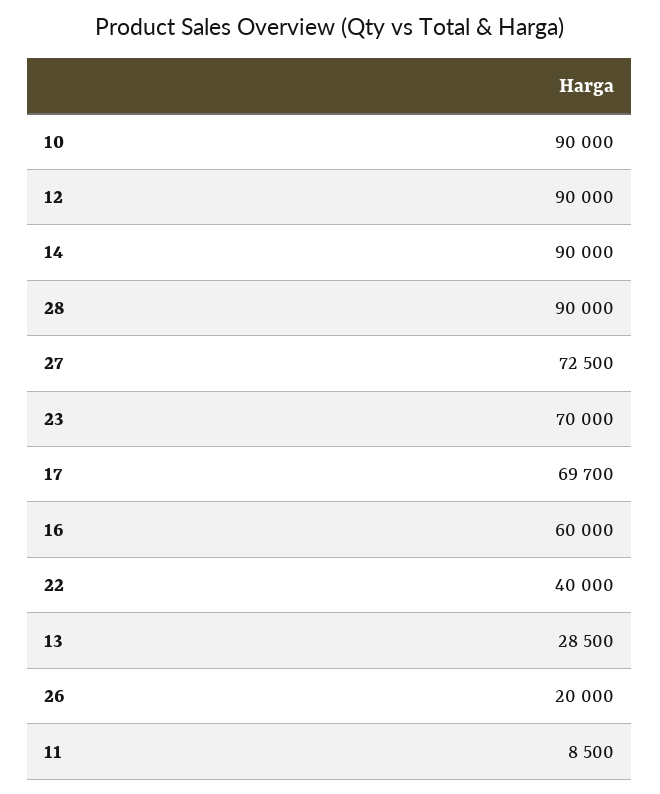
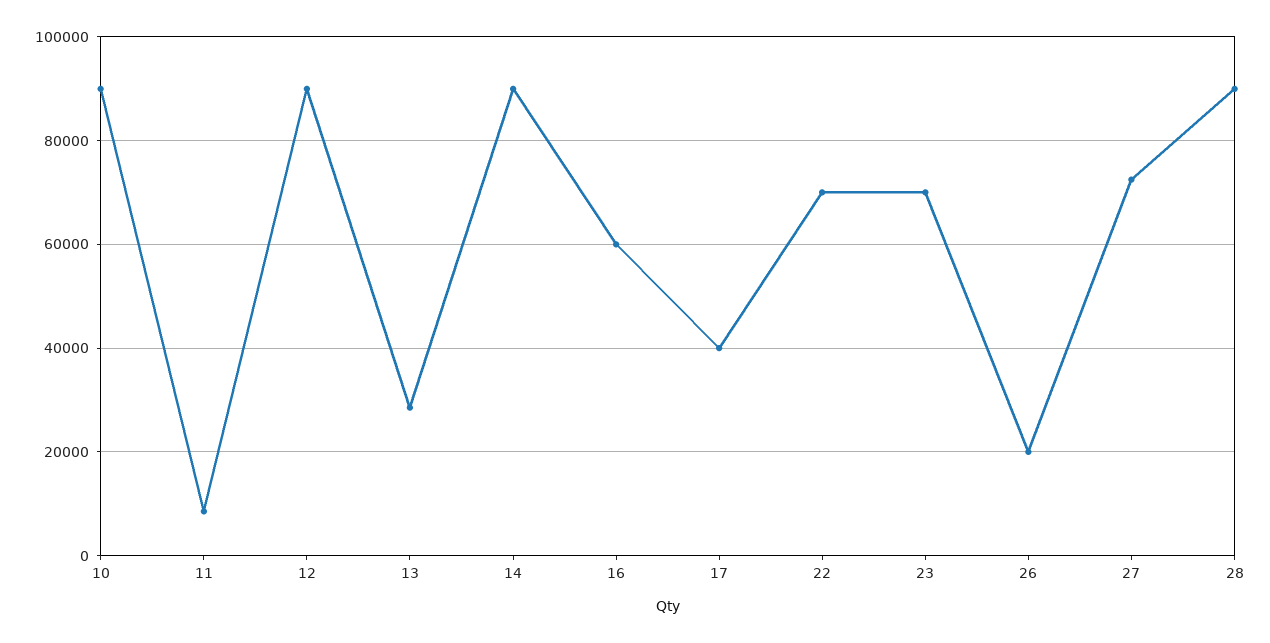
17: 69700 -> 40000
22: 40000 -> 70000

